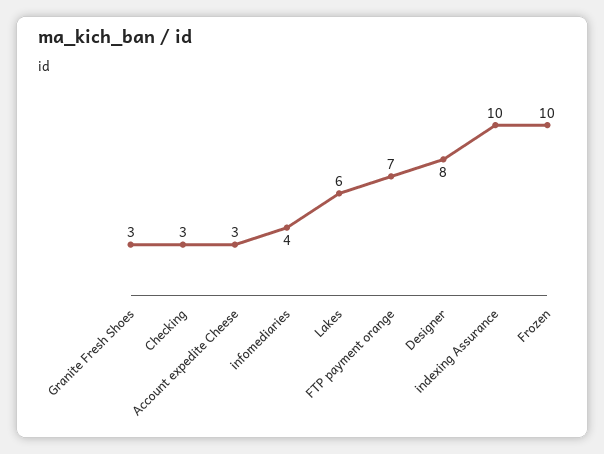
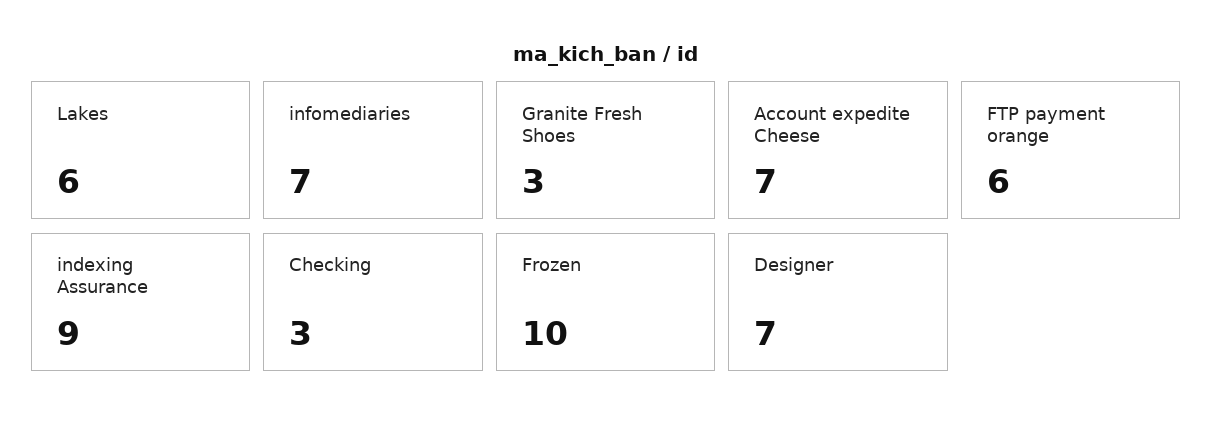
Account expedite Cheese: 3 -> 7
infomediaries: 4 -> 7
FTP payment orange: 7 -> 6
Designer: 8 -> 7
indexing Assurance: 10 -> 9

